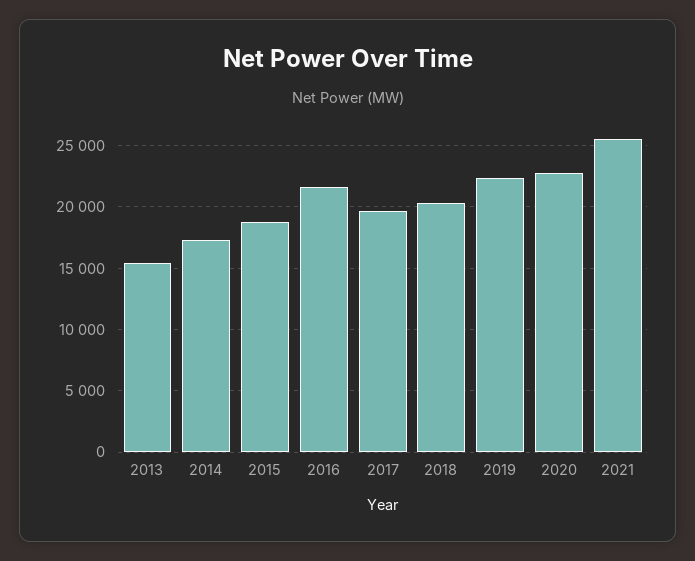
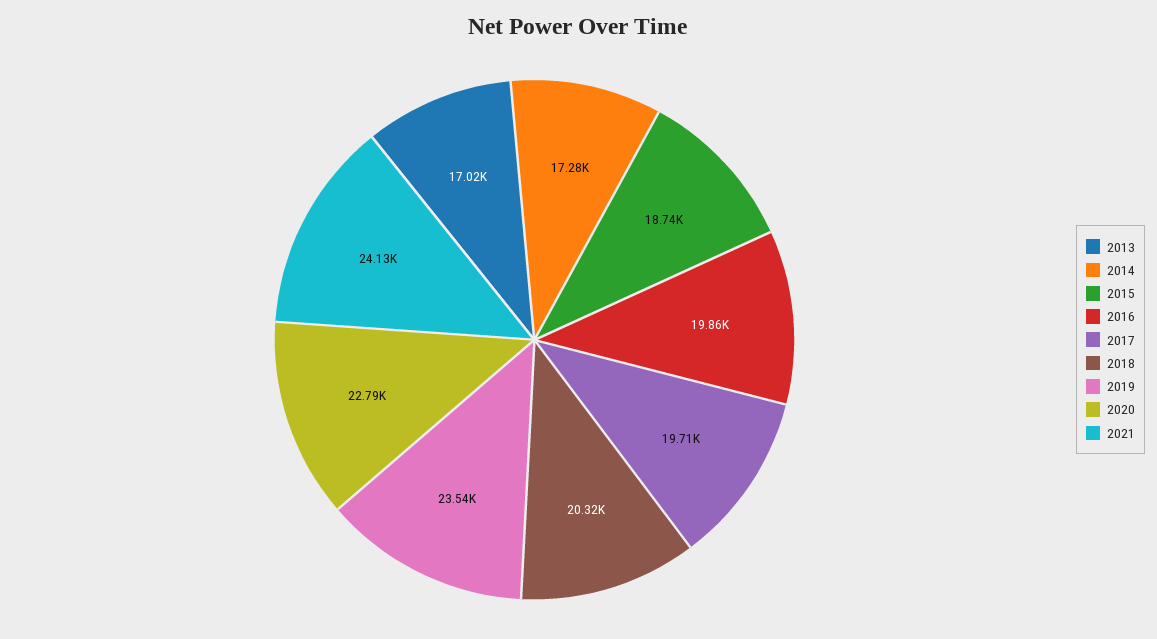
2013: 15500 -> 17020
2016: 21500 -> 19860
2019: 22500 -> 23540
2021: 25500 -> 24130

